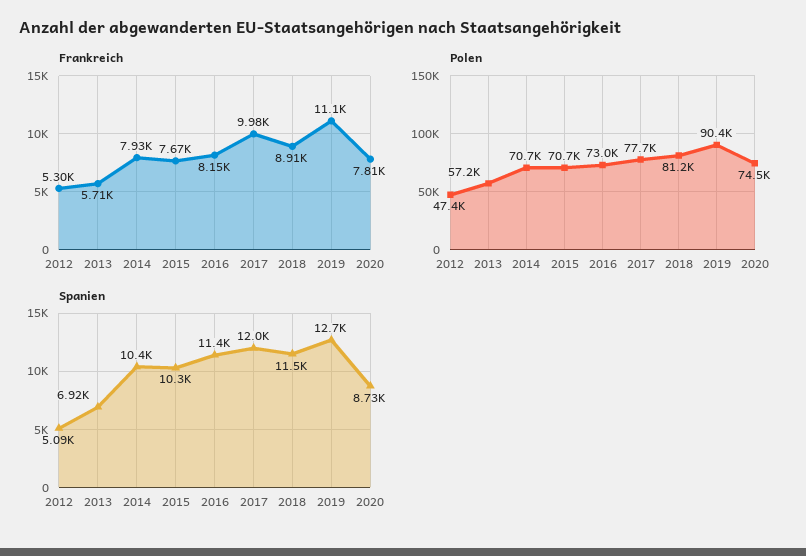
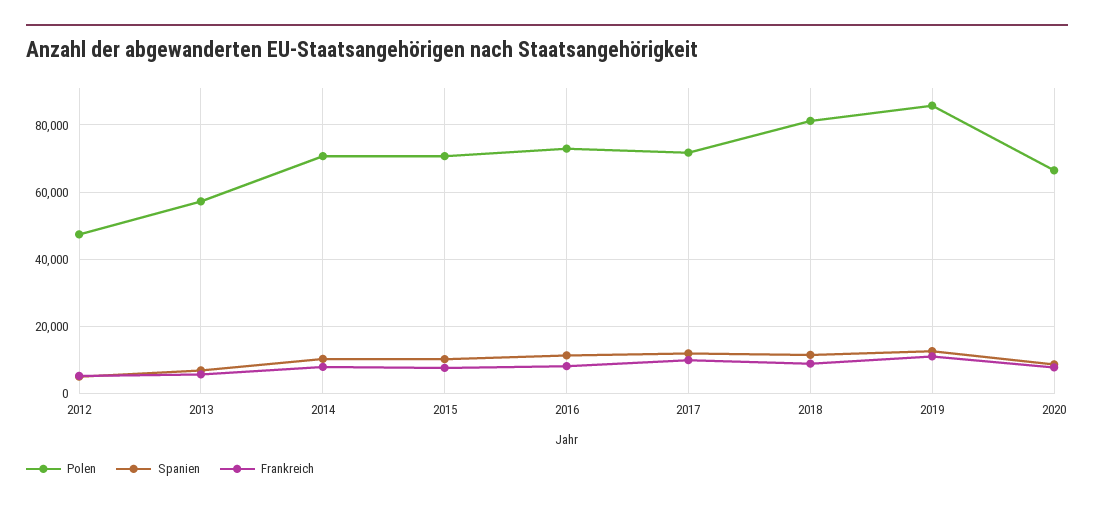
Polen, 2017: 77700 -> 72000
Polen, 2019: 90400 -> 86000
Polen, 2020: 74500 -> 66000

